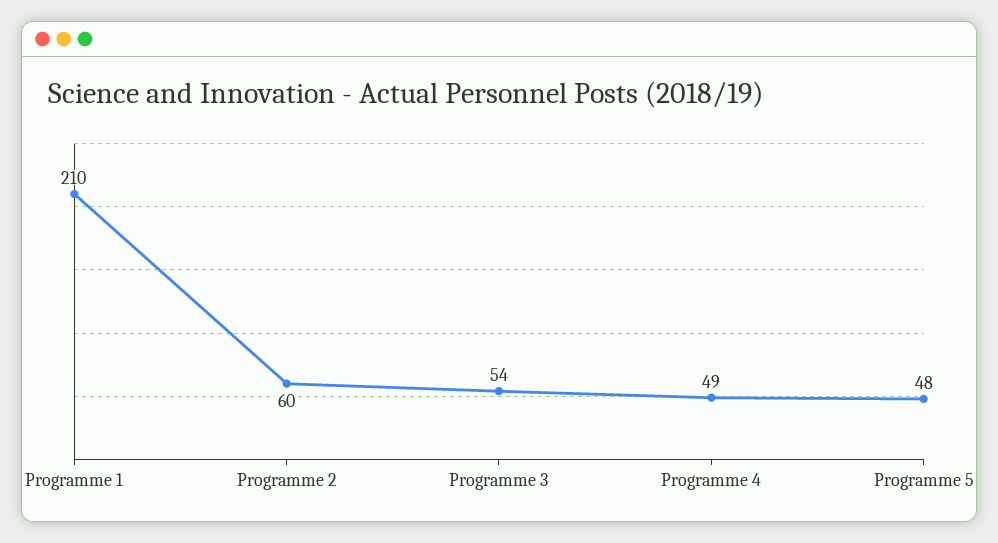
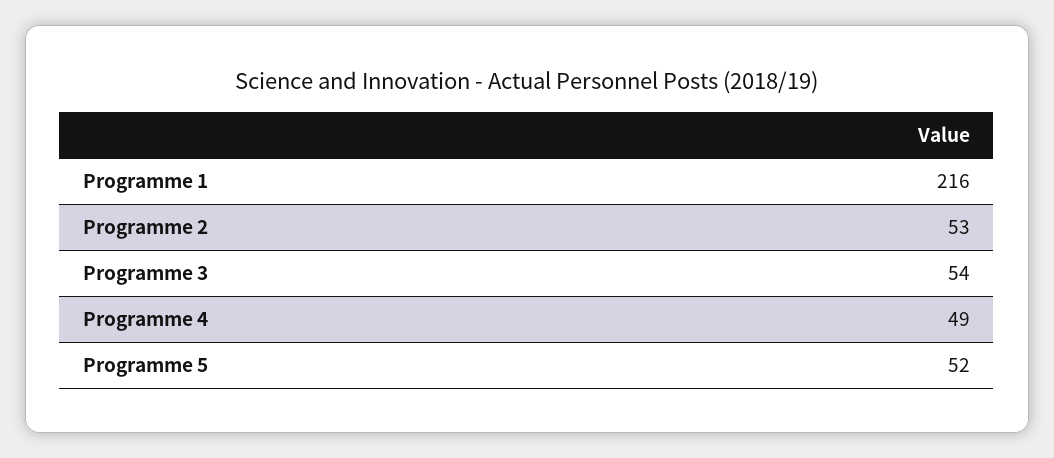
Programme 1: 210 -> 216
Programme 2: 60 -> 53
Programme 5: 48 -> 52

